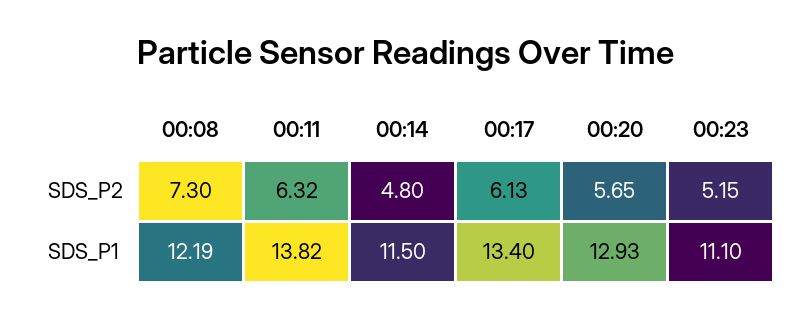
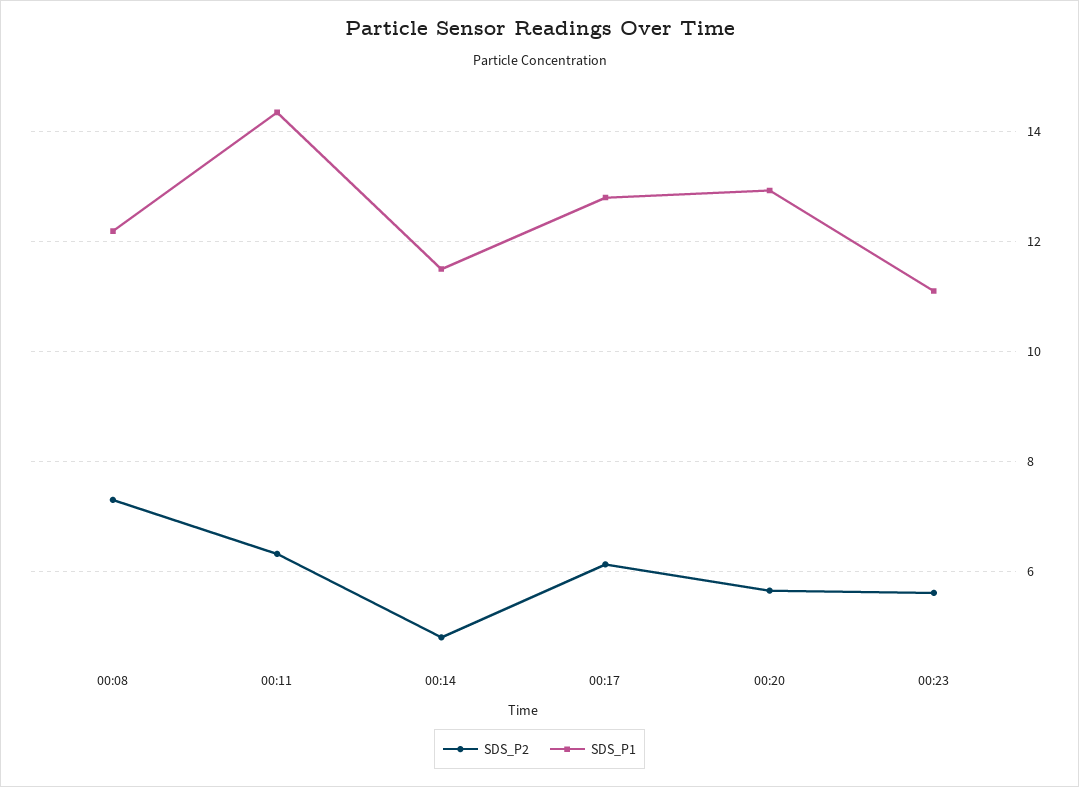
SDS_P2, 00:23: 5.15 -> 5.6
SDS_P1, 00:11: 13.82 -> 14.4
SDS_P1, 00:17: 13.4 -> 12.8

